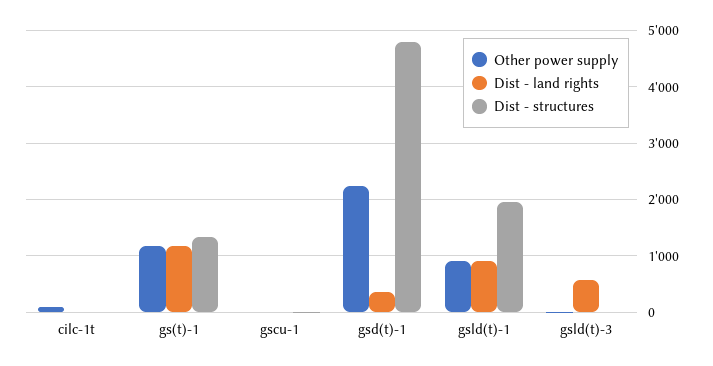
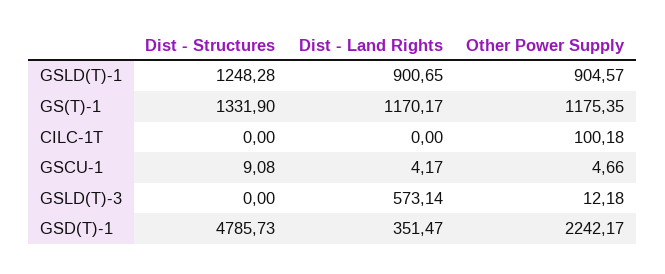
Dist - structures, gsld(t)-1: 2000 -> 1248.28

